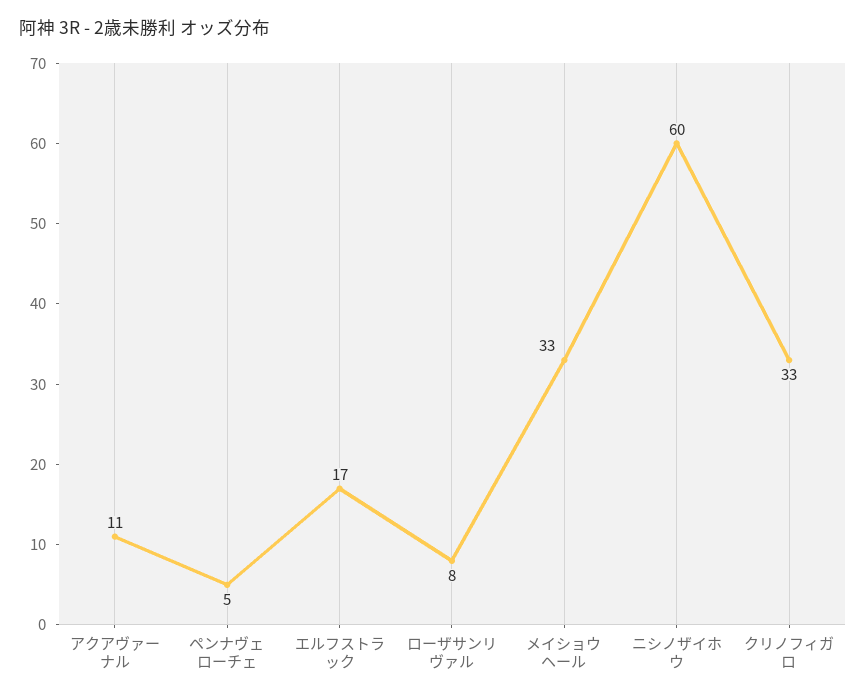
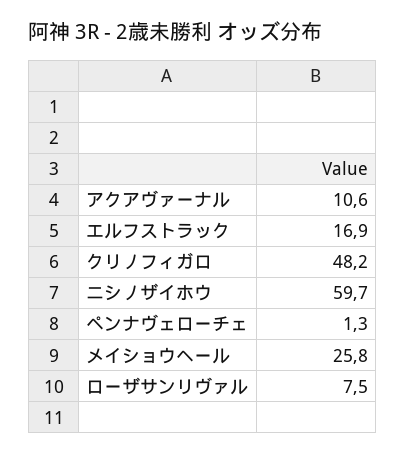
ペンナヴェローチェ: 5 -> 1.3
メイショウヘール: 33 -> 25.8
クリノフィガロ: 33 -> 48.2

